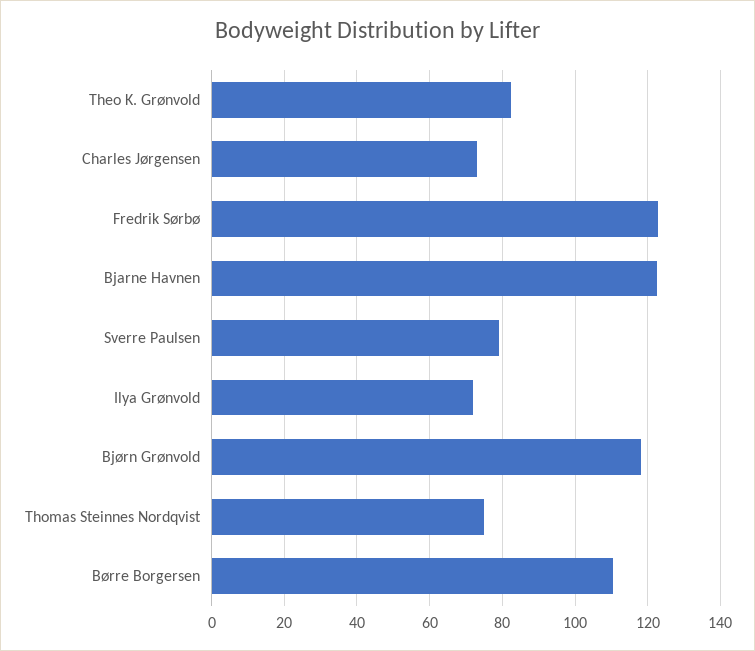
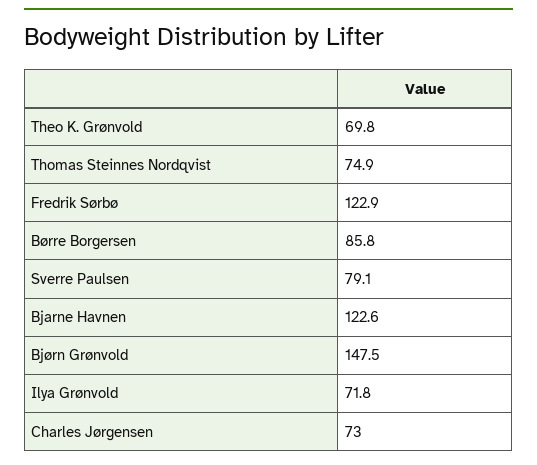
Theo K. Grønvold: 82 -> 69.8
Bjørn Grønvold: 118 -> 147.5
Børre Borgersen: 110 -> 85.8

